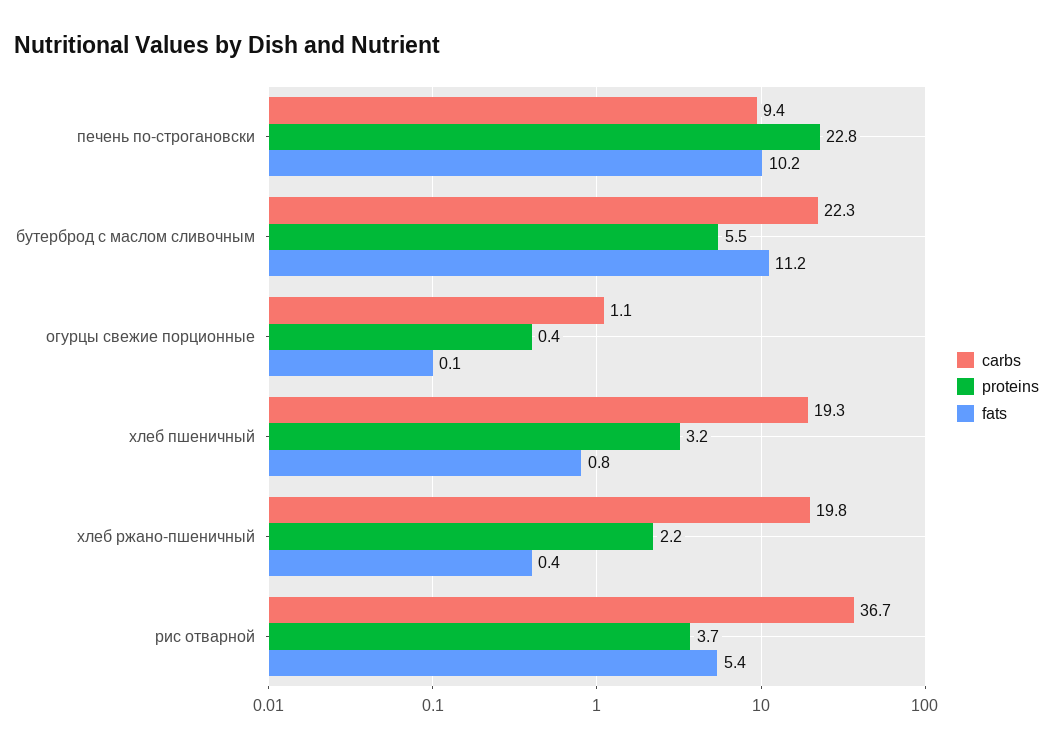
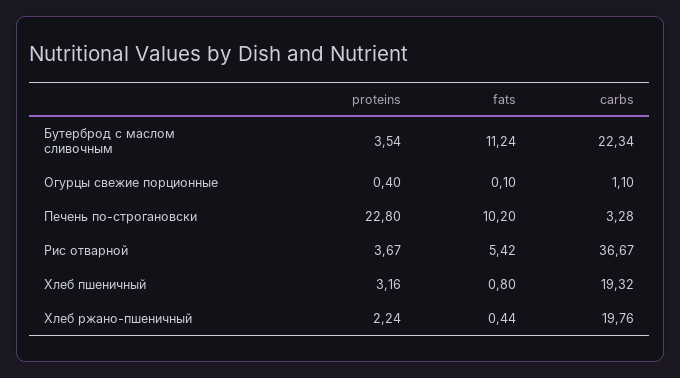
carbs, печень по-строгановски: 9.4 -> 3.28
proteins, бутерброд с маслом сливочным: 5.5 -> 3.54

